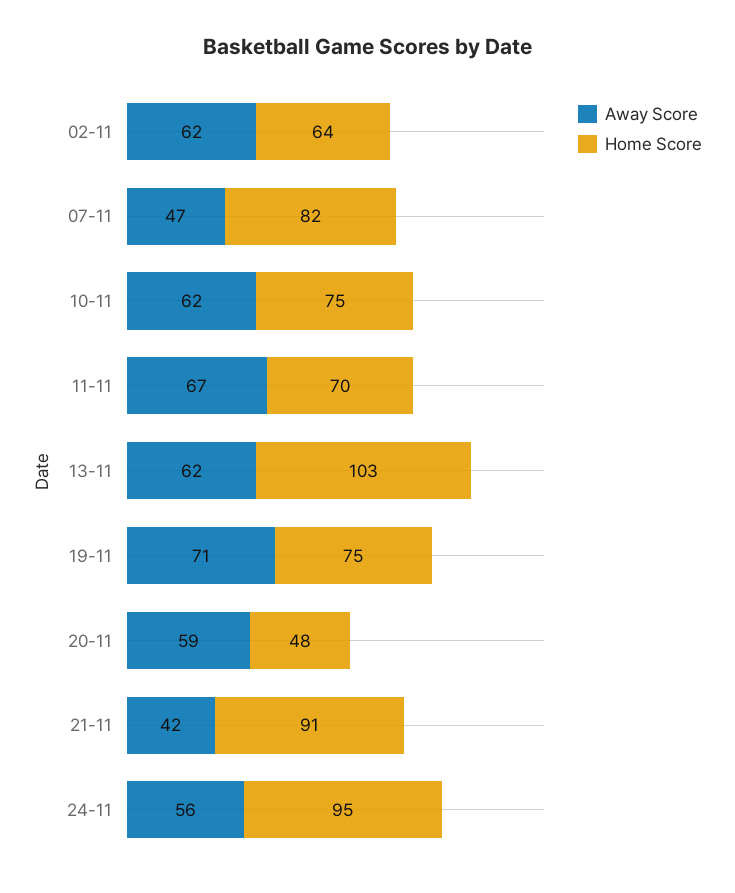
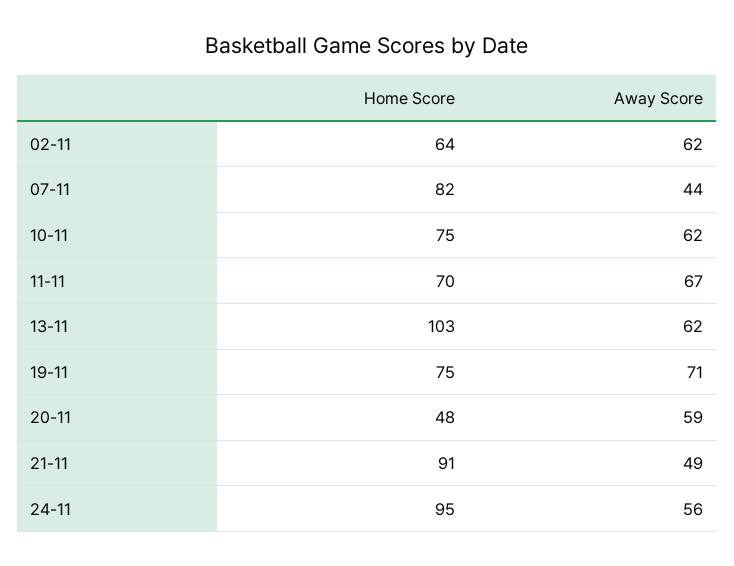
Away Score, 07-11: 47 -> 44
Away Score, 21-11: 42 -> 49

